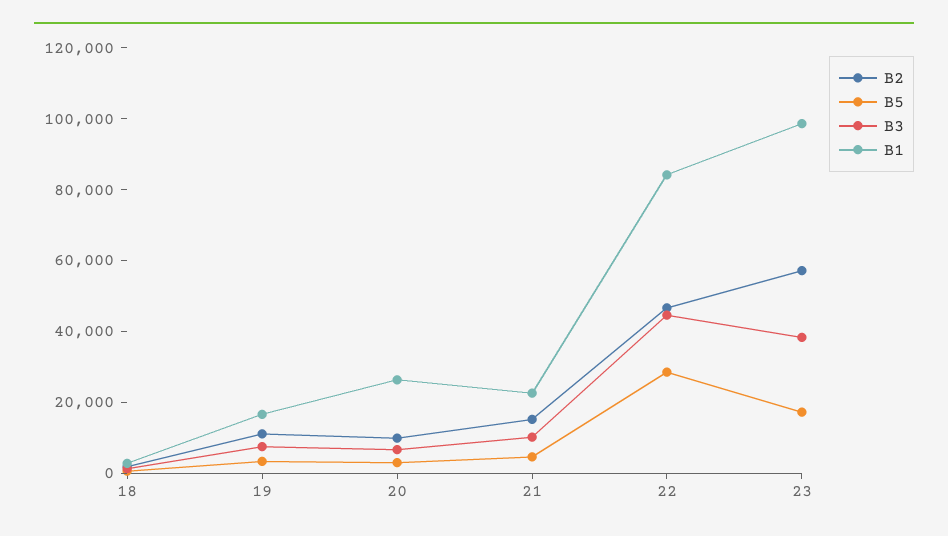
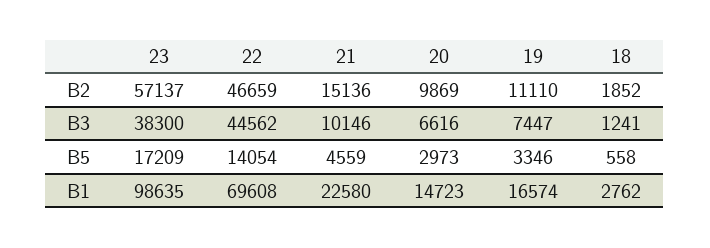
B1, 20: 25000 -> 14723
B5, 22: 30000 -> 14054
B1, 22: 85000 -> 69608

